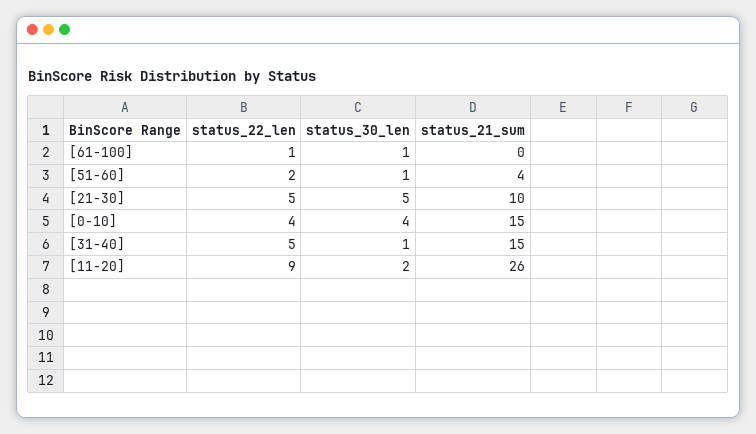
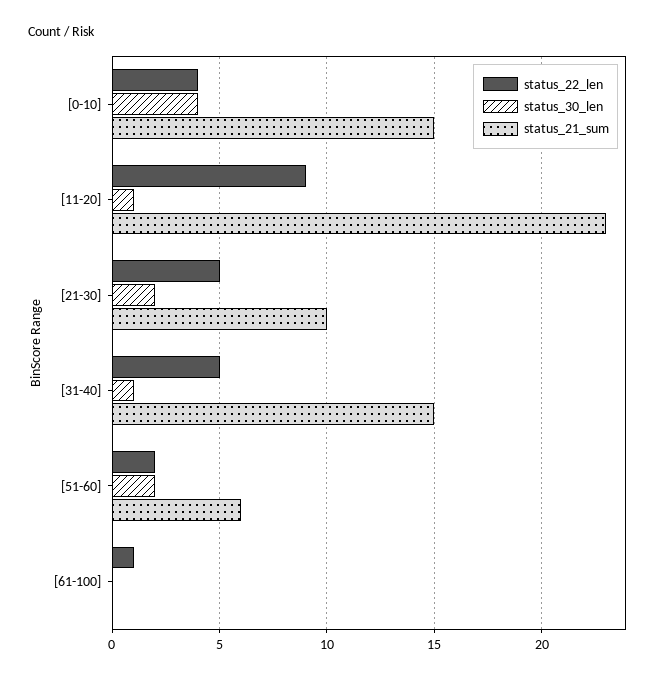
status_30_len, [61-100]: 1 -> 0
status_30_len, [51-60]: 1 -> 2
status_21_sum, [51-60]: 4 -> 6
status_30_len, [21-30]: 5 -> 2
status_30_len, [11-20]: 2 -> 1
status_21_sum, [11-20]: 26 -> 23

